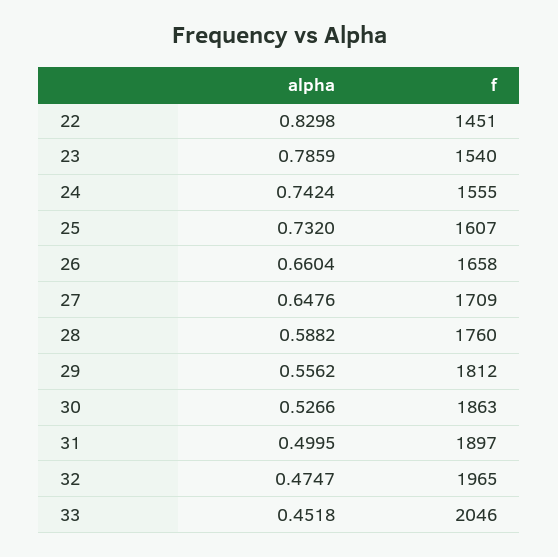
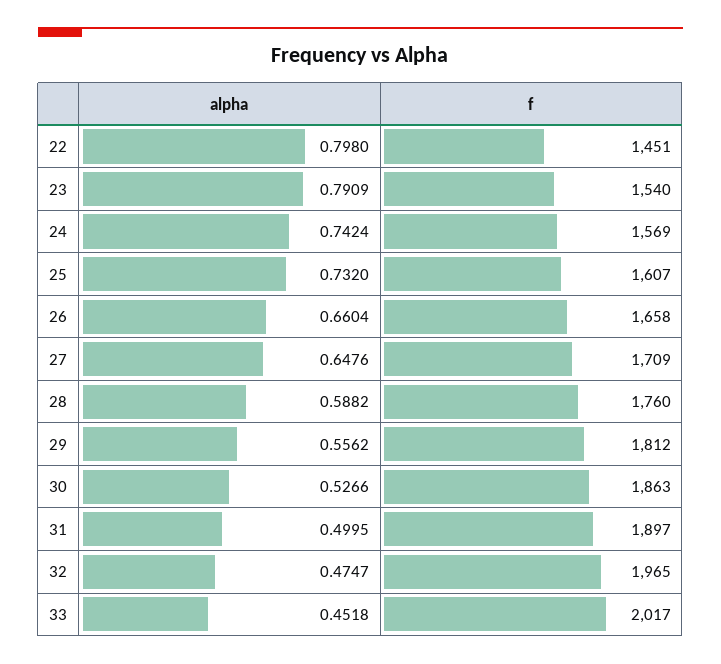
alpha, 22: 0.8298 -> 0.798
alpha, 23: 0.7859 -> 0.7909
f, 24: 1555 -> 1569
f, 33: 2046 -> 2017

